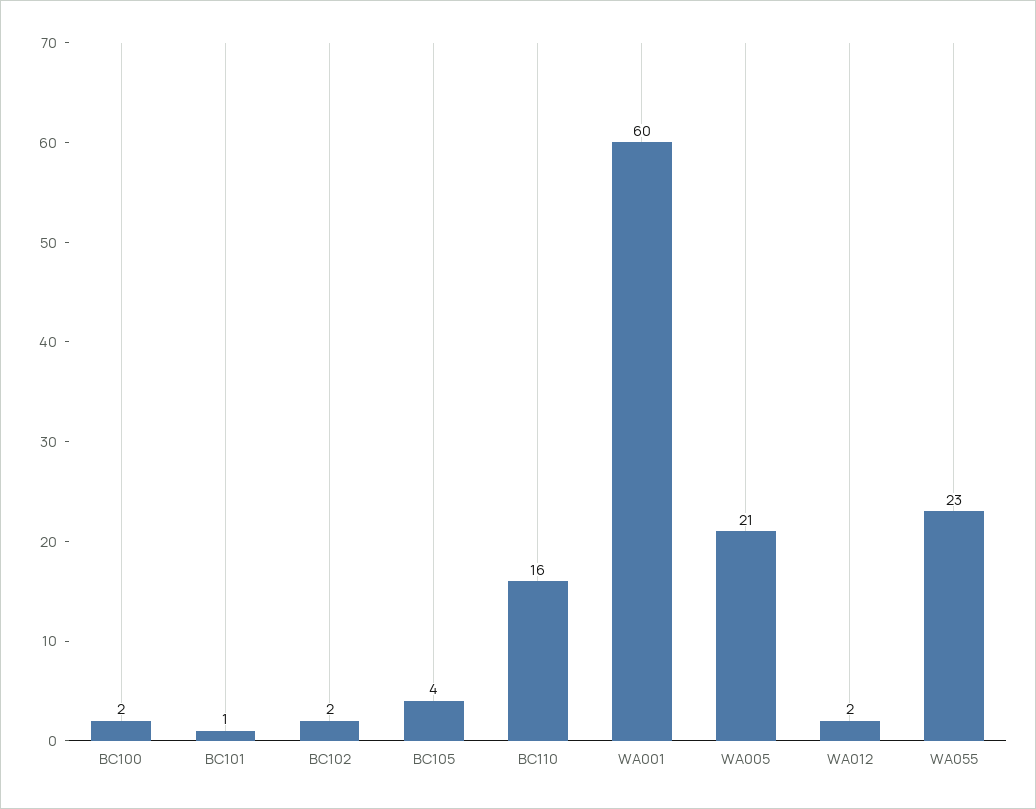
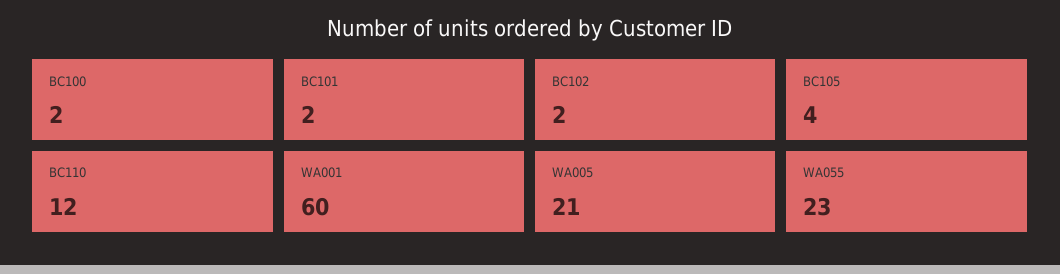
BC101: 1 -> 2
BC110: 16 -> 12
WA012: 2 -> none

